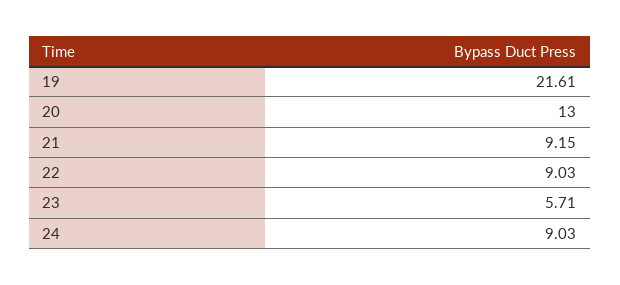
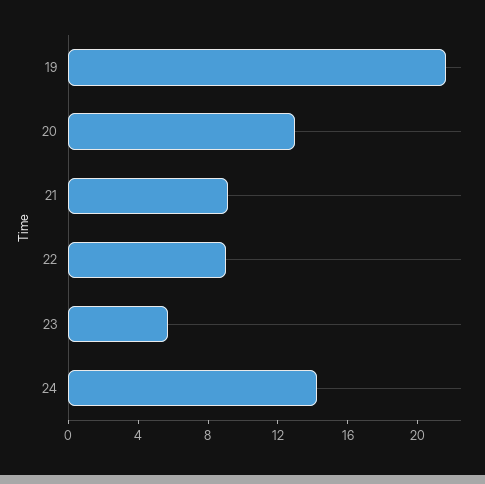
24: 9.03 -> 14

